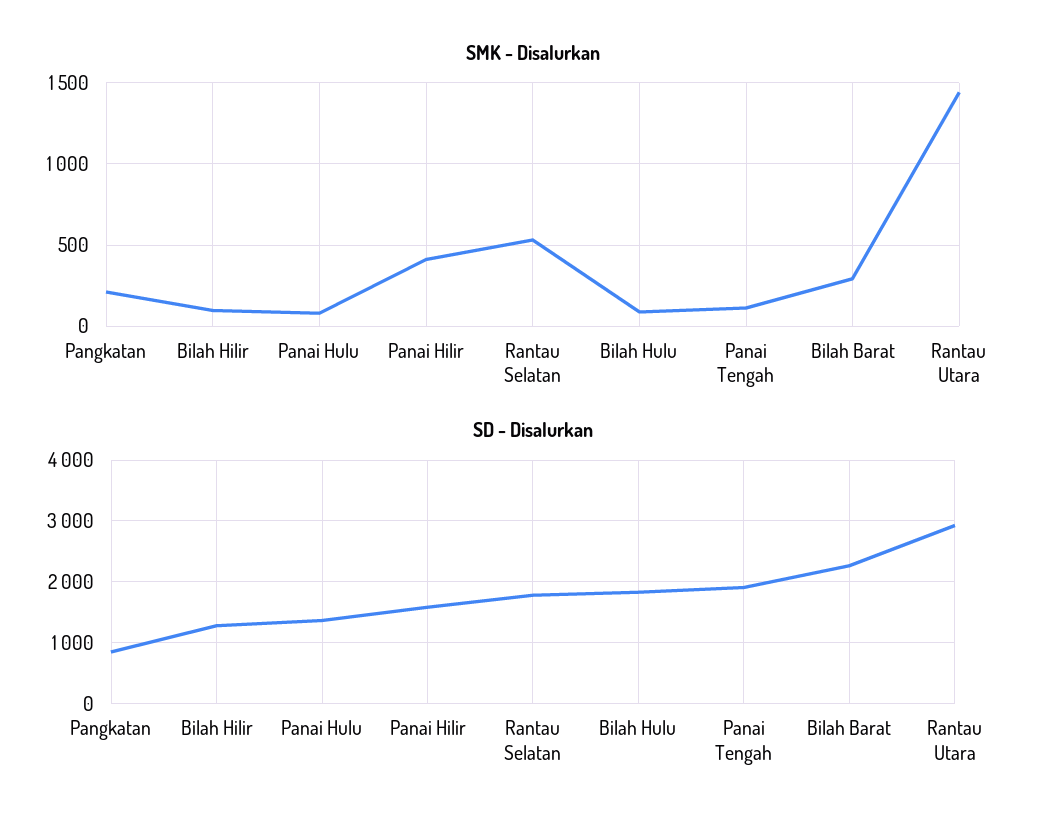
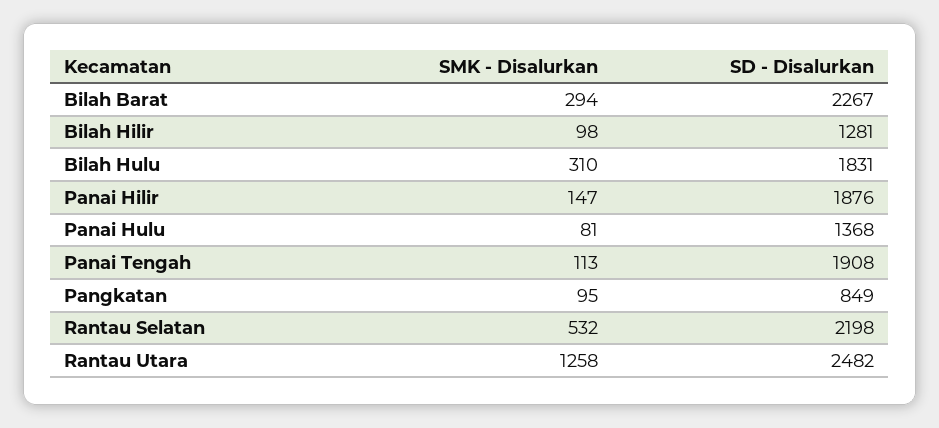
SMK - Disalurkan, Pangkatan: 200 -> 95
SMK - Disalurkan, Panai Hilir: 400 -> 147
SMK - Disalurkan, Bilah Hulu: 100 -> 310
SMK - Disalurkan, Rantau Utara: 1450 -> 1258
SD - Disalurkan, Panai Hilir: 1600 -> 1876
SD - Disalurkan, Rantau Selatan: 1800 -> 2198
SD - Disalurkan, Rantau Utara: 2900 -> 2482

